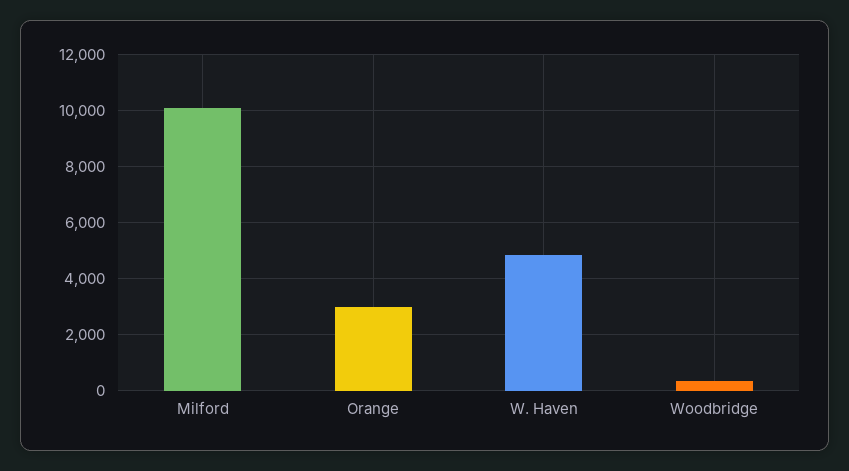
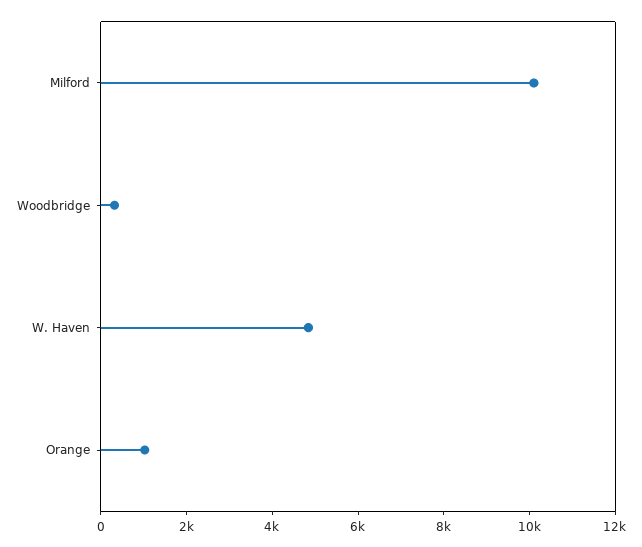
Orange: 3000 -> 1000

